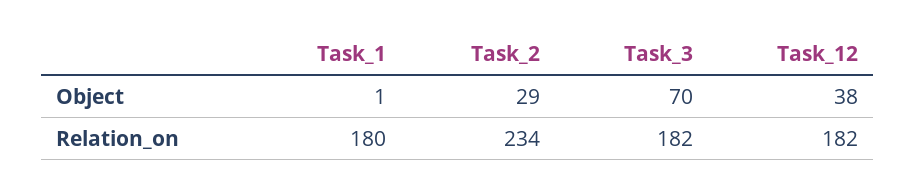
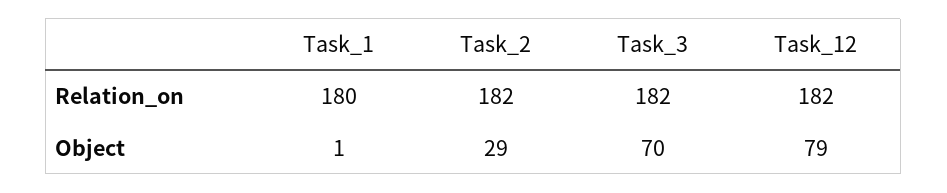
Task_12, Object: 38 -> 79
Task_2, Relation_on: 234 -> 182

